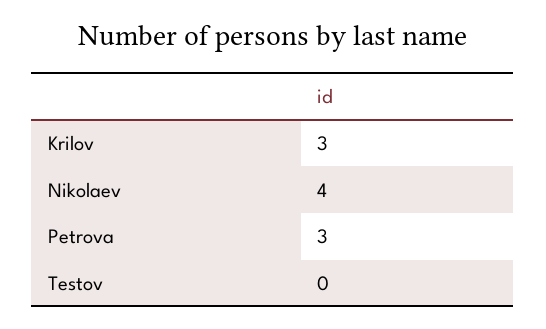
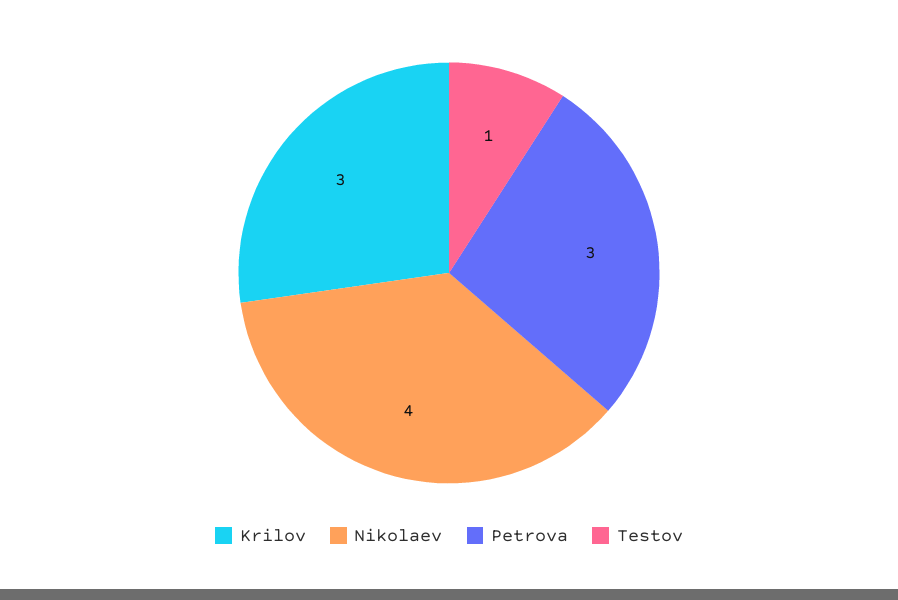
Testov: 0 -> 1

